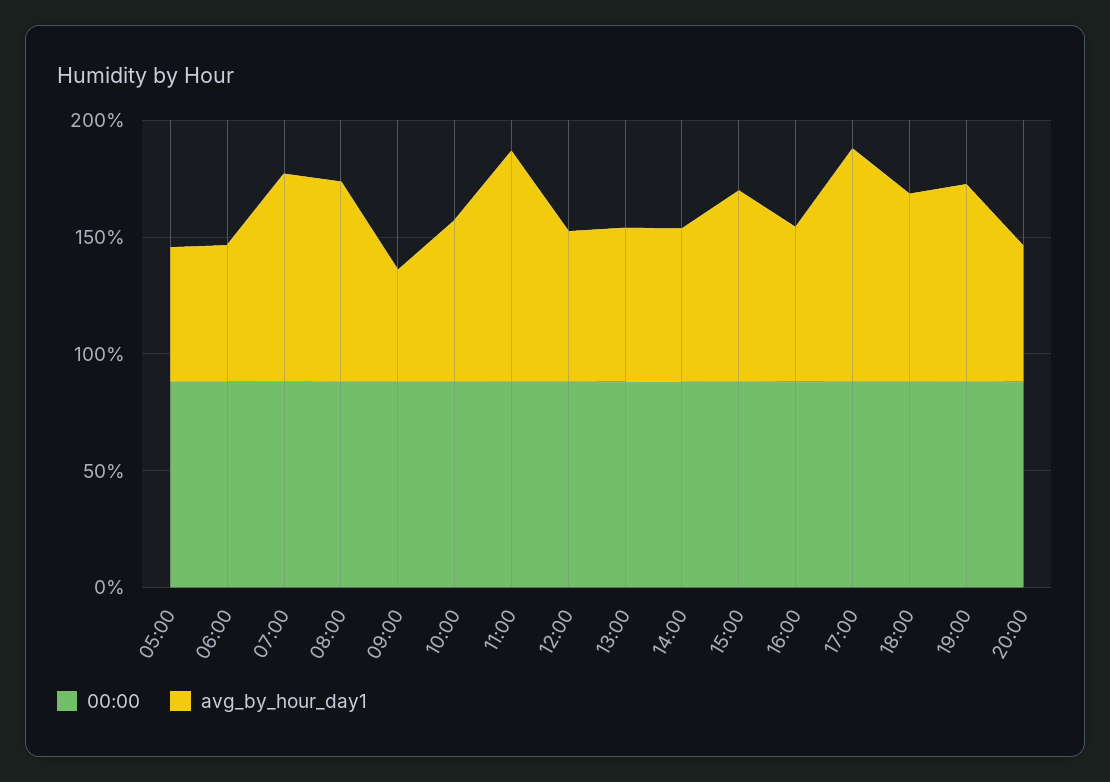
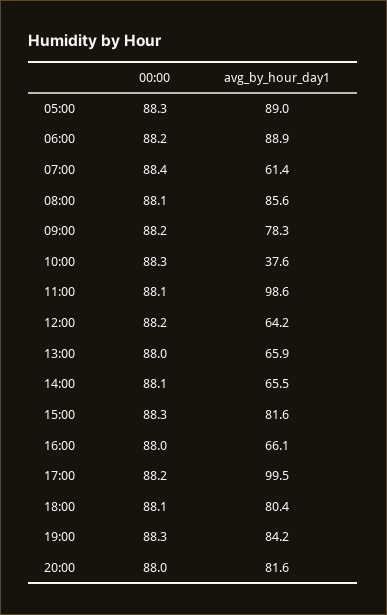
avg_by_hour_day1, 05:00: 60 -> 89
avg_by_hour_day1, 06:00: 60 -> 88.9
avg_by_hour_day1, 07:00: 90 -> 61.4
avg_by_hour_day1, 09:00: 50 -> 78.3
avg_by_hour_day1, 10:00: 70 -> 37.6
avg_by_hour_day1, 20:00: 60 -> 81.6

